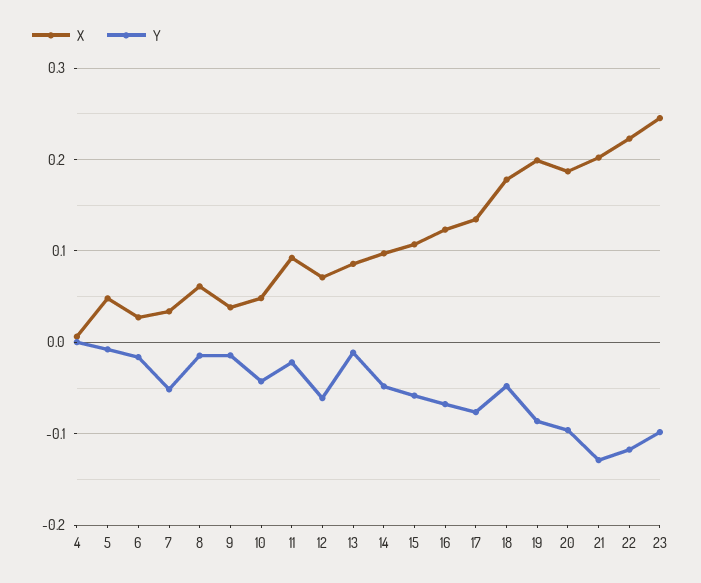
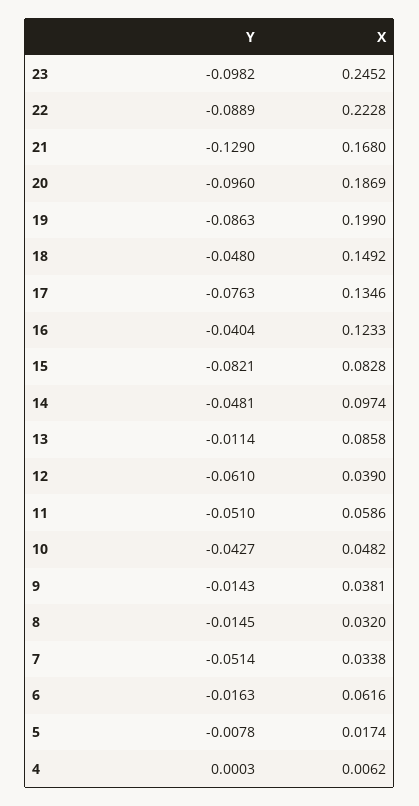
X, 5: 0.05 -> 0.0174
X, 6: 0.03 -> 0.0616
X, 8: 0.06 -> 0.032
X, 11: 0.09 -> 0.0586
Y, 11: -0.02 -> -0.051
X, 12: 0.07 -> 0.039
X, 15: 0.11 -> 0.0828
Y, 15: -0.06 -> -0.0821
Y, 16: -0.07 -> -0.0404
X, 18: 0.18 -> 0.1492
X, 21: 0.2 -> 0.168
Y, 22: -0.12 -> -0.0889

